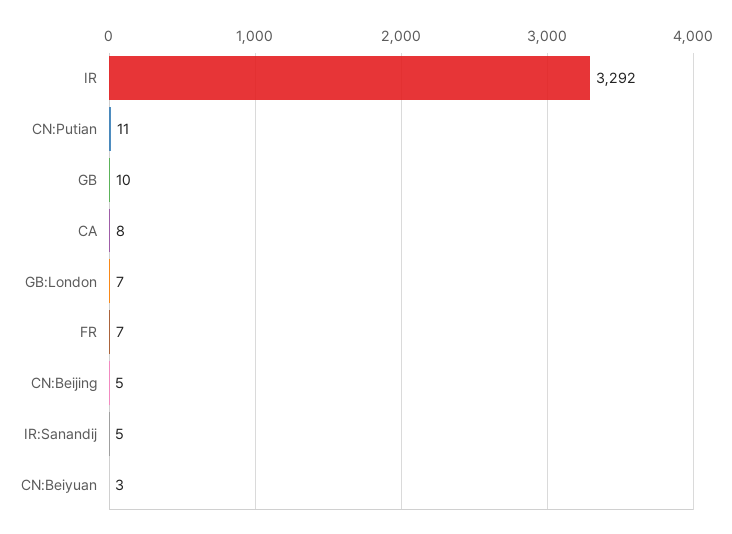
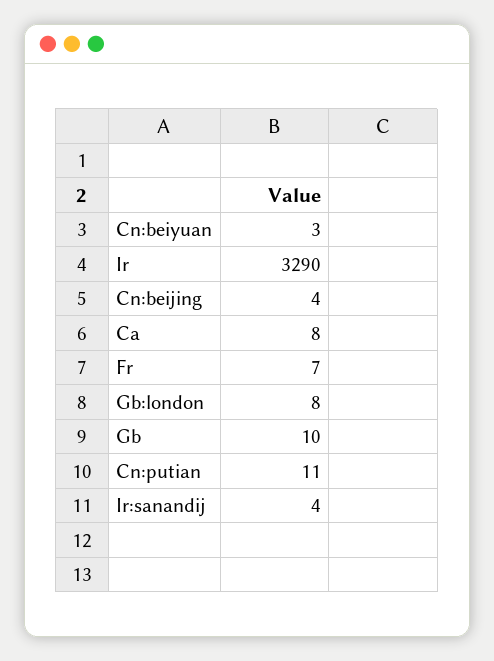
IR: 3292 -> 3290
GB:London: 7 -> 8
CN:Beijing: 5 -> 4
IR:Sanandij: 5 -> 4

